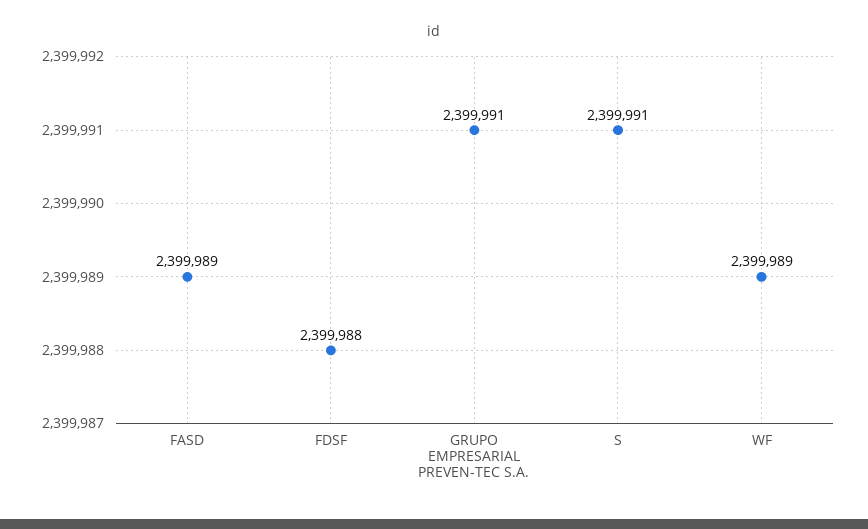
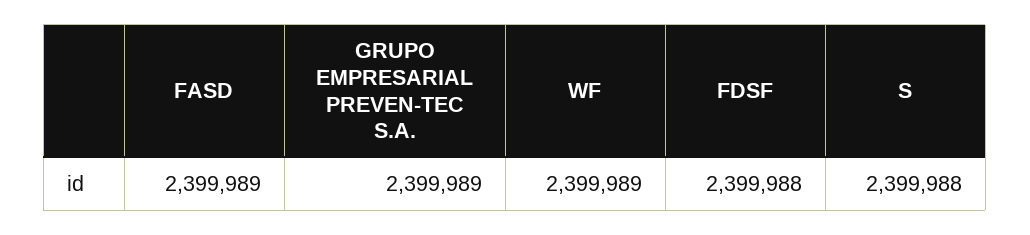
GRUPO EMPRESARIAL PREVEN-TEC S.A.: 2399991 -> 2399989
S: 2399991 -> 2399988

